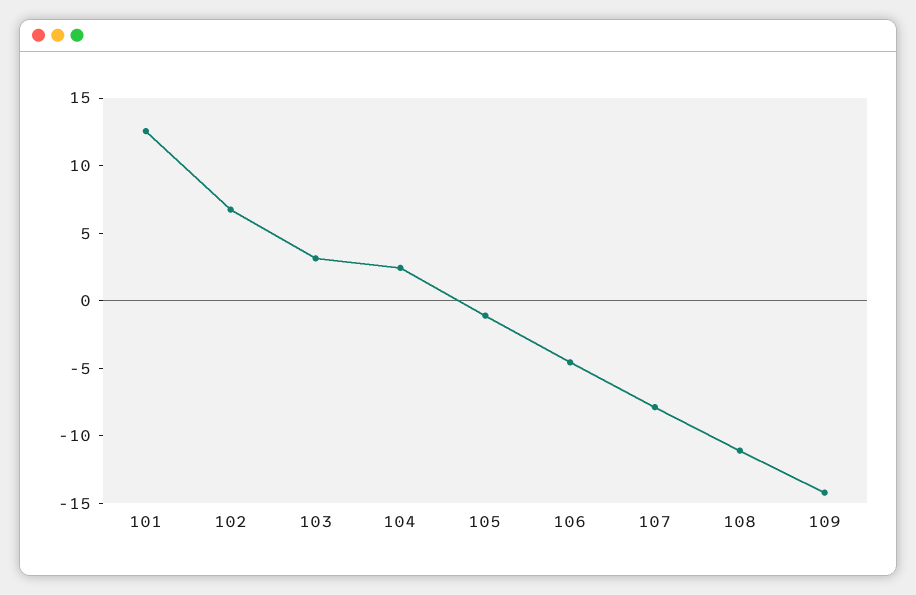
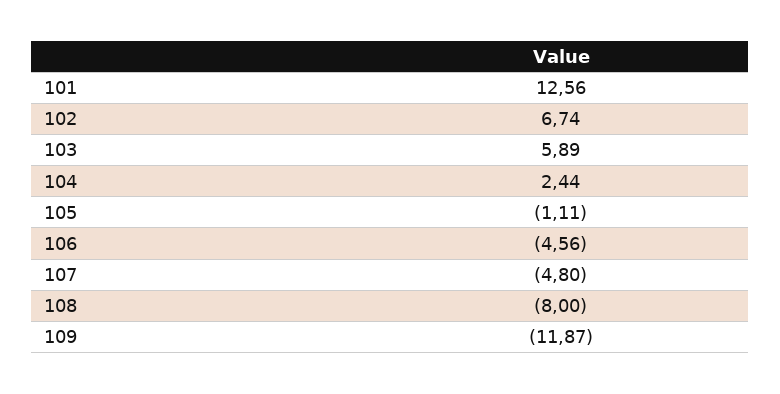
103: 3 -> 5.89
107: -8 -> -4.8
108: -11 -> -8
109: -14 -> -11.87

